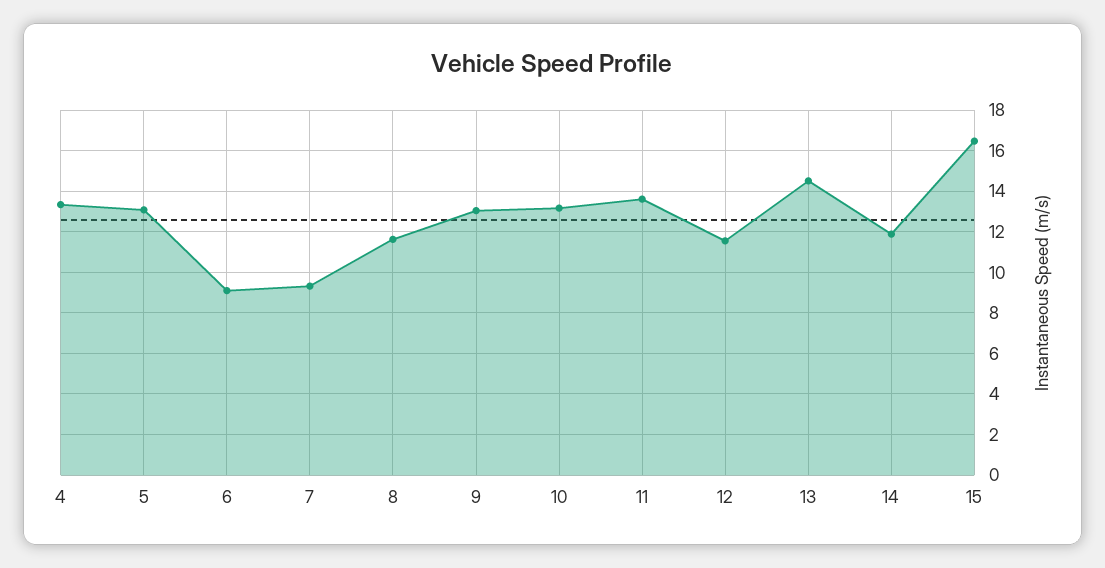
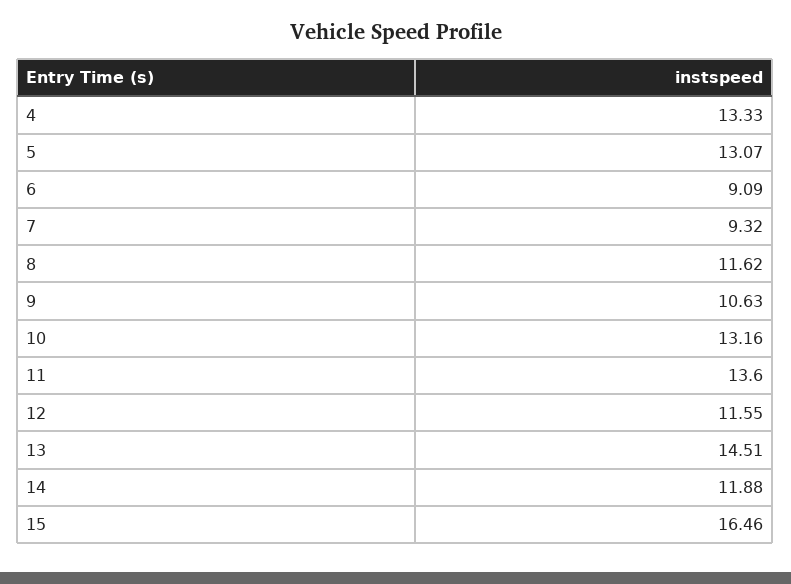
9: 13 -> 10.63

